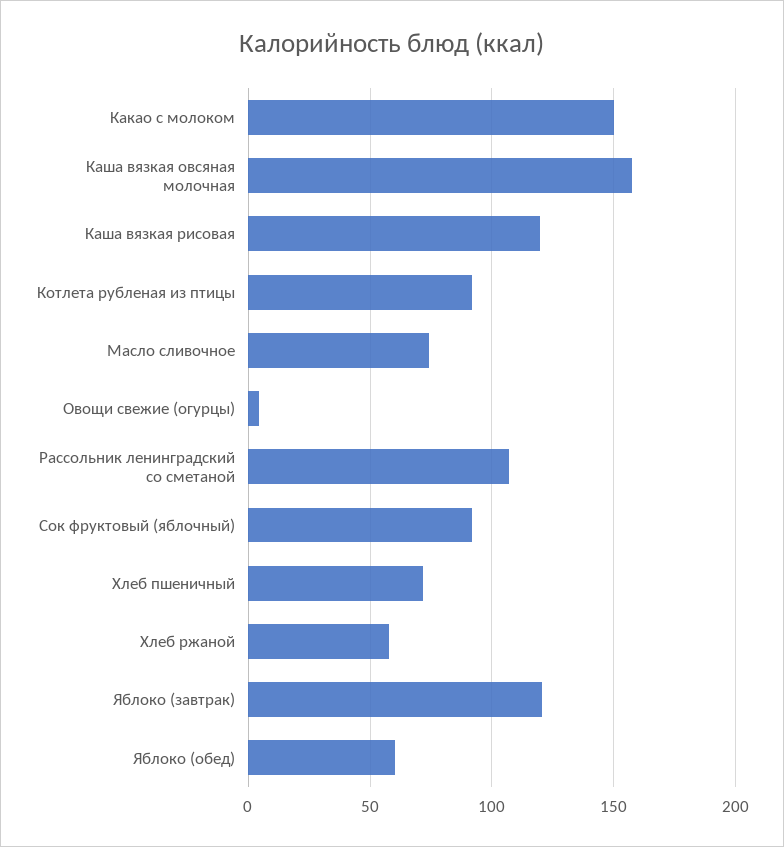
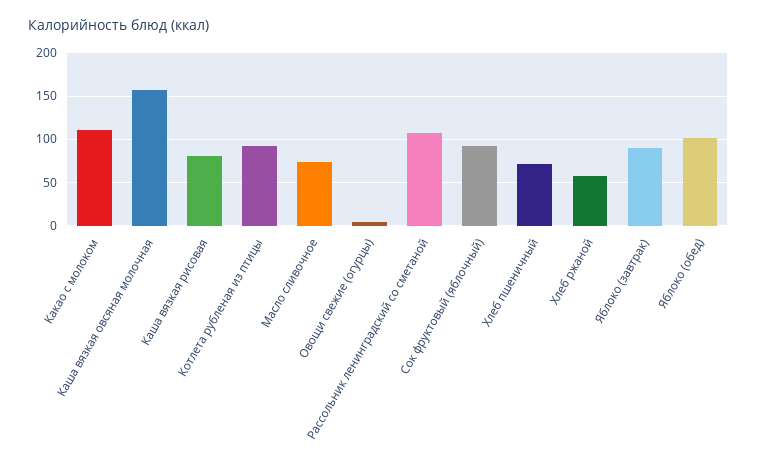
Какао с молоком: 150 -> 110
Каша вязкая рисовая: 120 -> 80
Яблоко (завтрак): 120 -> 90
Яблоко (обед): 60 -> 100

